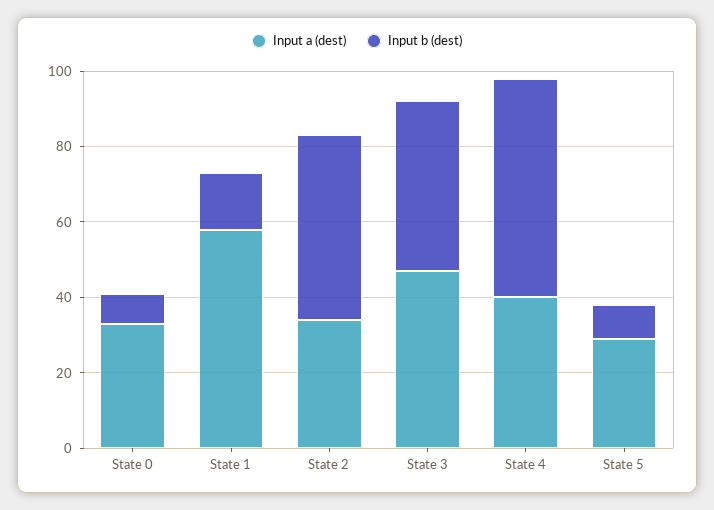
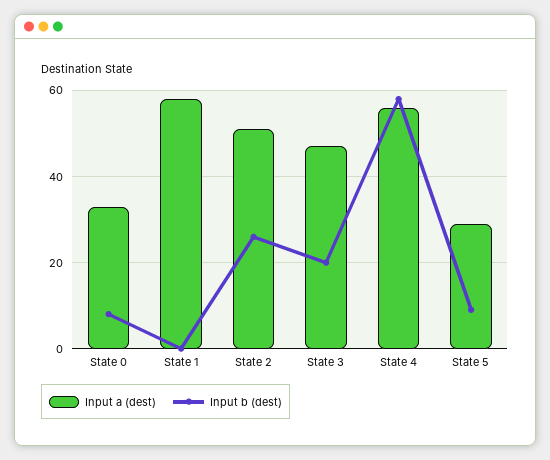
Input b (dest), State 1: 15 -> 0
Input a (dest), State 2: 35 -> 50
Input b (dest), State 2: 50 -> 25
Input b (dest), State 3: 45 -> 20
Input a (dest), State 4: 40 -> 55

